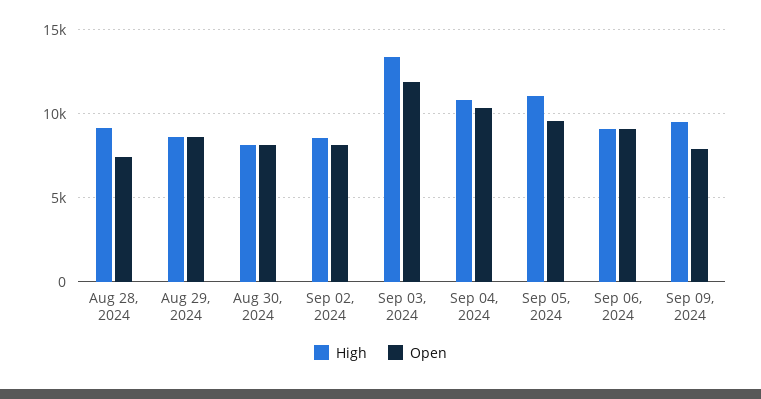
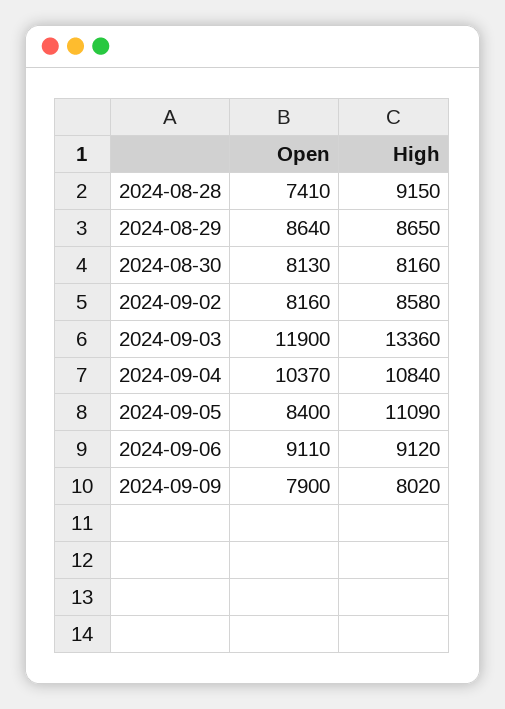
Open, Sep 05, 2024: 9500 -> 8400
High, Sep 09, 2024: 9500 -> 8020

